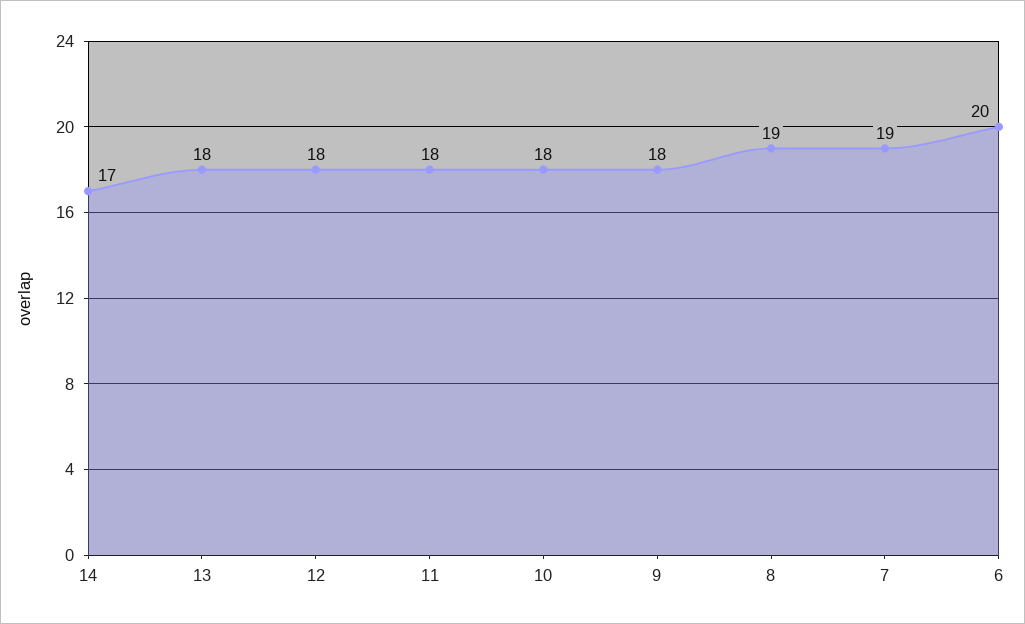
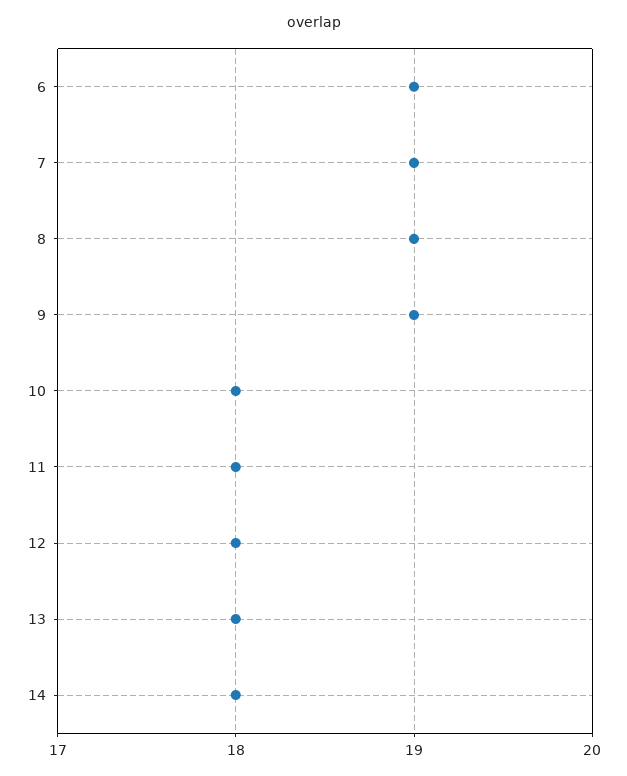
14: 17 -> 18
9: 18 -> 19
6: 20 -> 19

